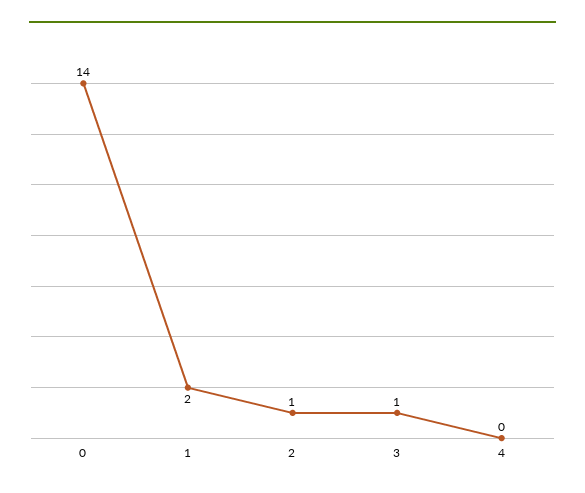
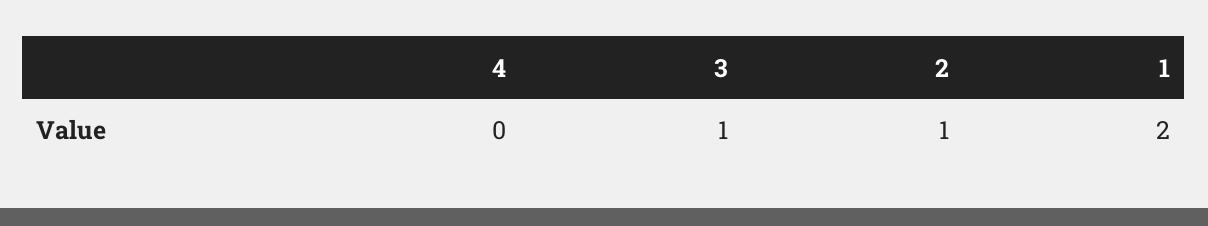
0: 14 -> none

